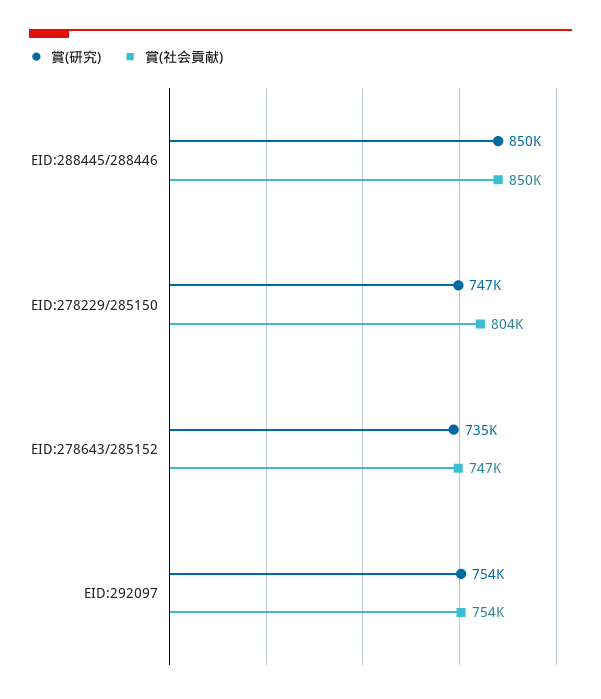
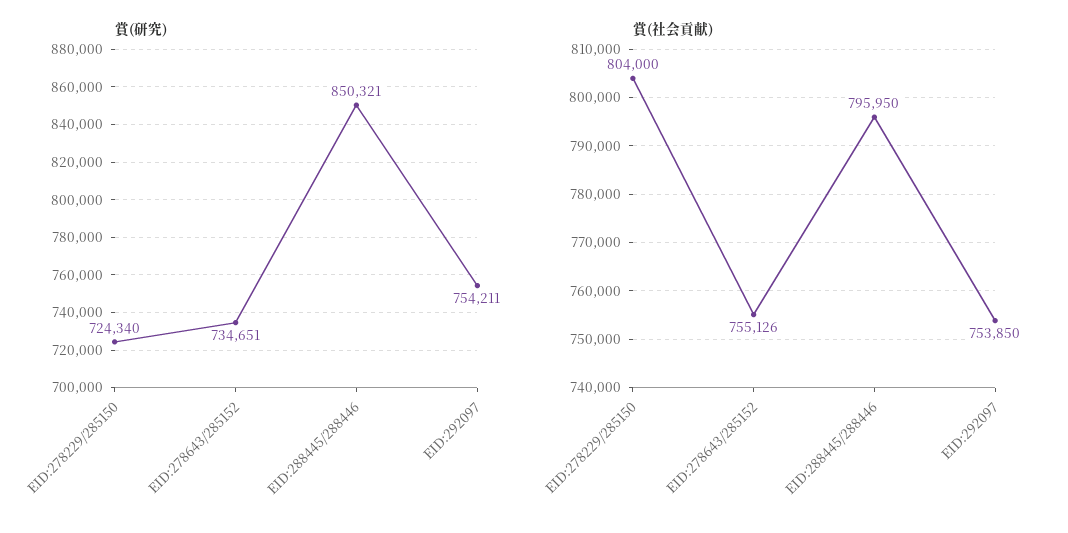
賞(社会貢献), EID:288445/288446: 850000 -> 795950
賞(研究), EID:278229/285150: 747000 -> 724340
賞(社会貢献), EID:278643/285152: 747000 -> 755126

